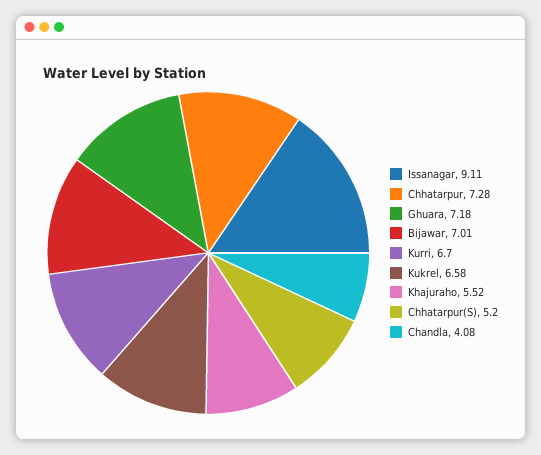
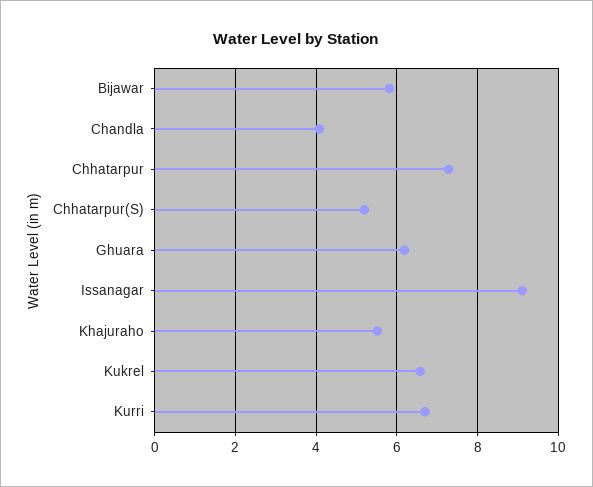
Ghuara: 7.18 -> 6.2
Bijawar: 7.01 -> 5.8

